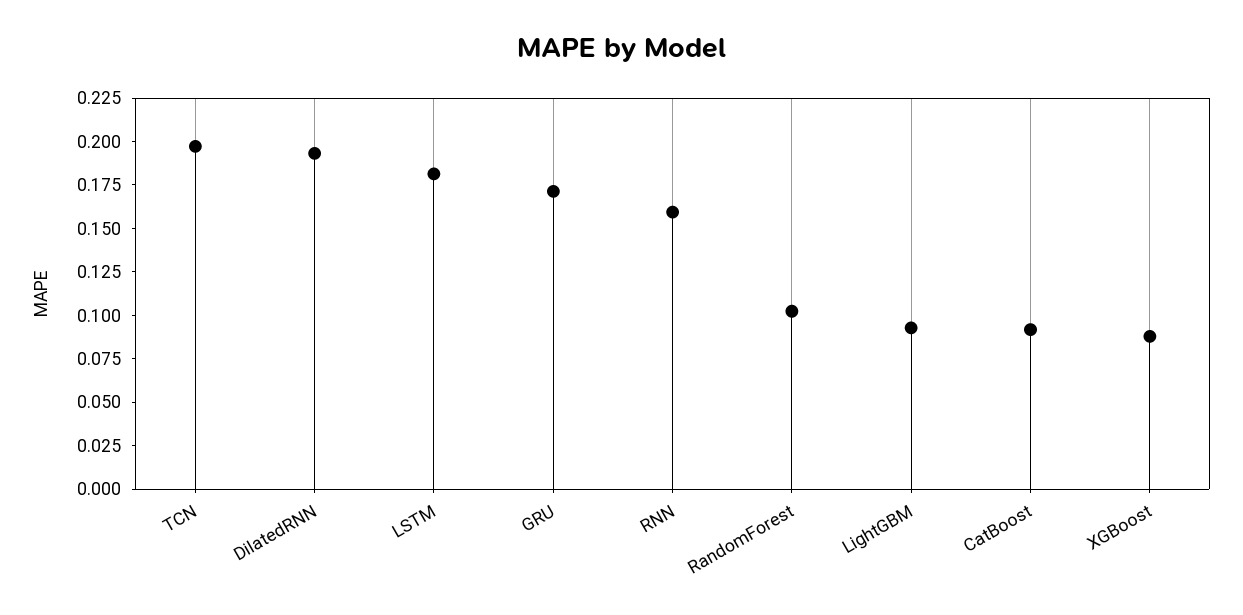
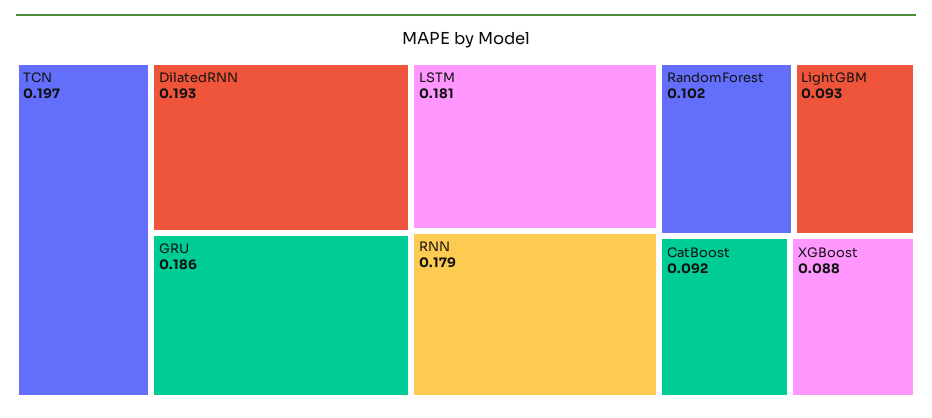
GRU: 0.17 -> 0.186
RNN: 0.16 -> 0.179

